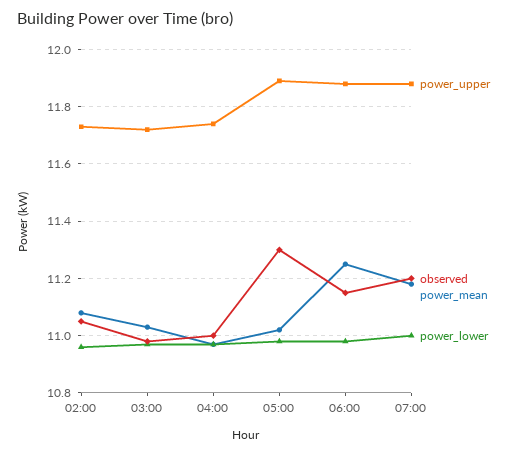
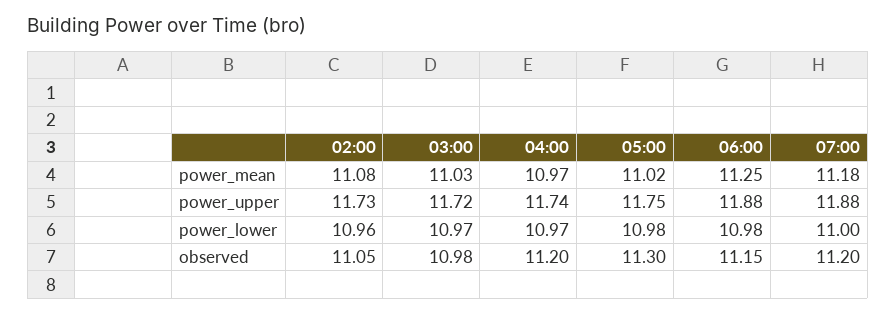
observed, 04:00: 11 -> 11.2
power_upper, 05:00: 11.9 -> 11.75

